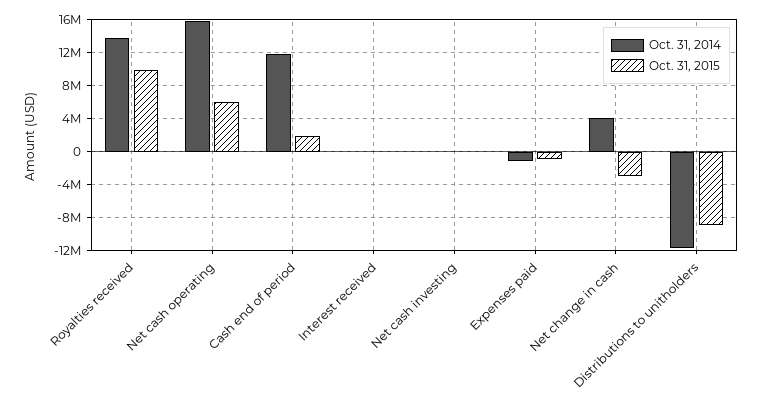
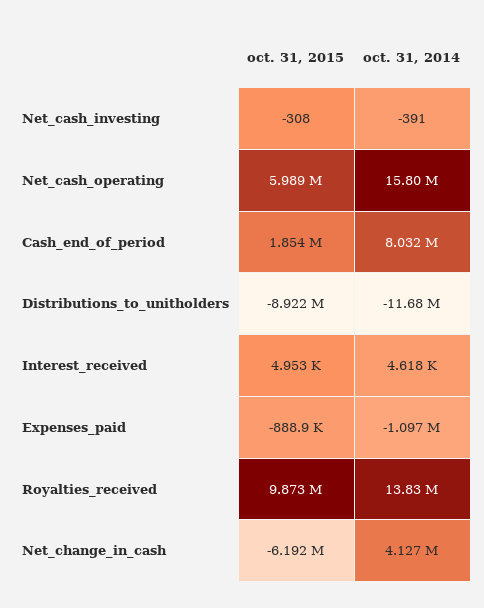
Oct. 31, 2014, Cash end of period: 12000000 -> 8032000
Oct. 31, 2015, Net change in cash: -3000000 -> -6192000

